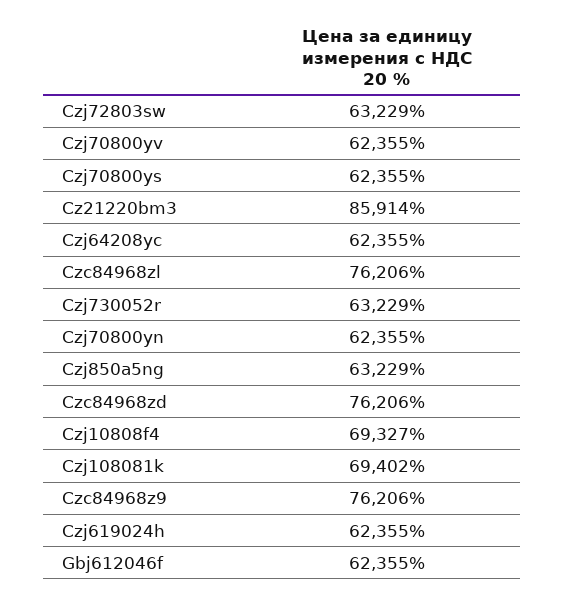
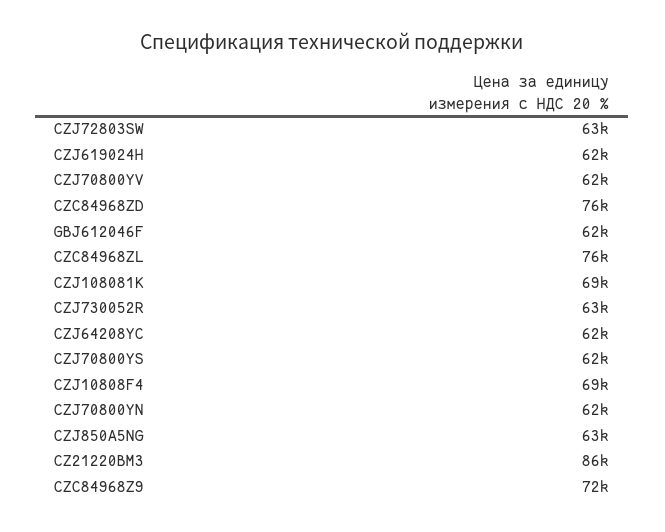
Czc84968z9: 76206 -> 72000

